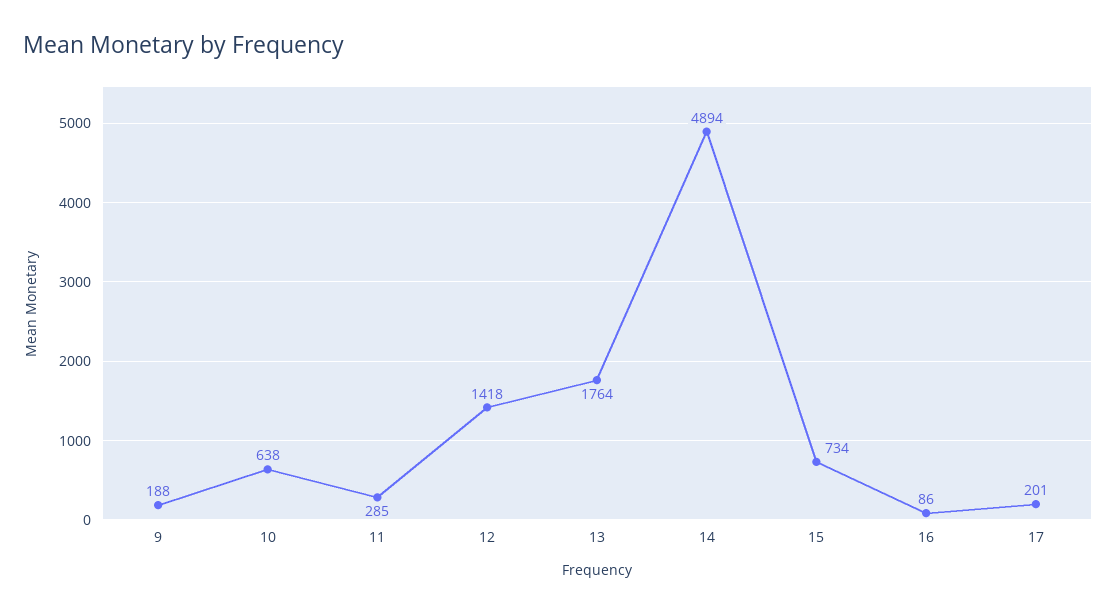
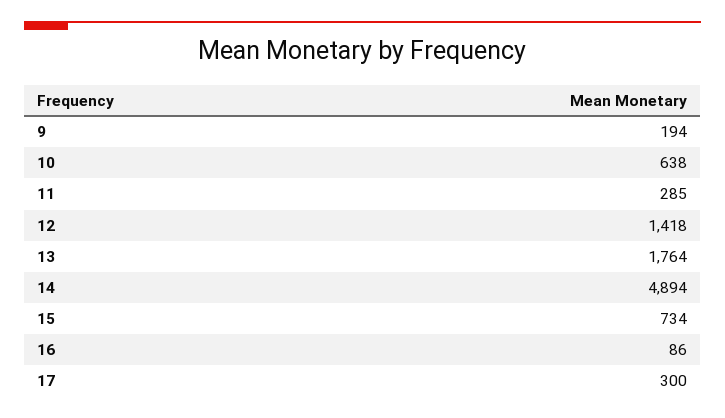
9: 188 -> 194
17: 201 -> 300

